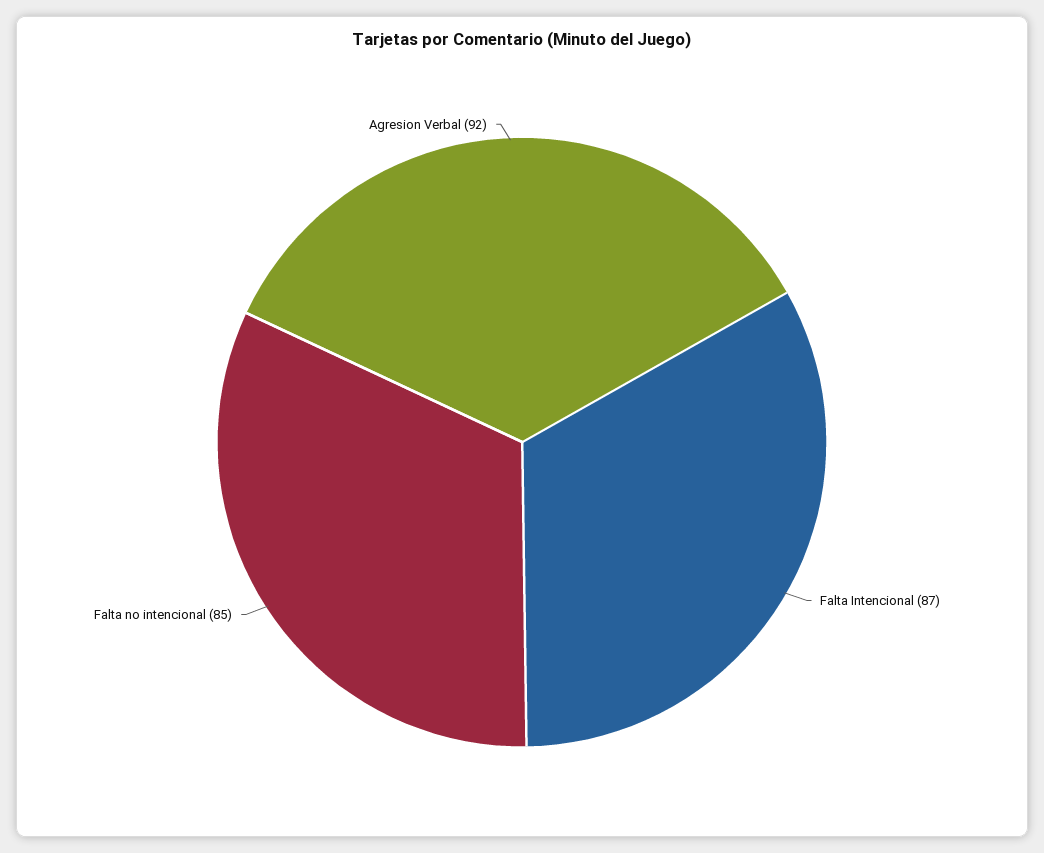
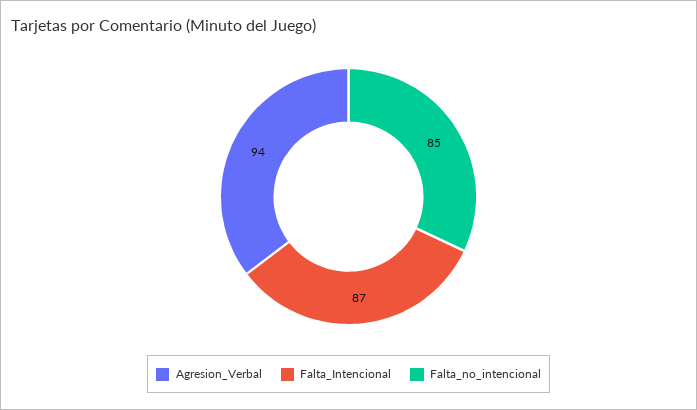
Agresion Verbal: 92 -> 94

